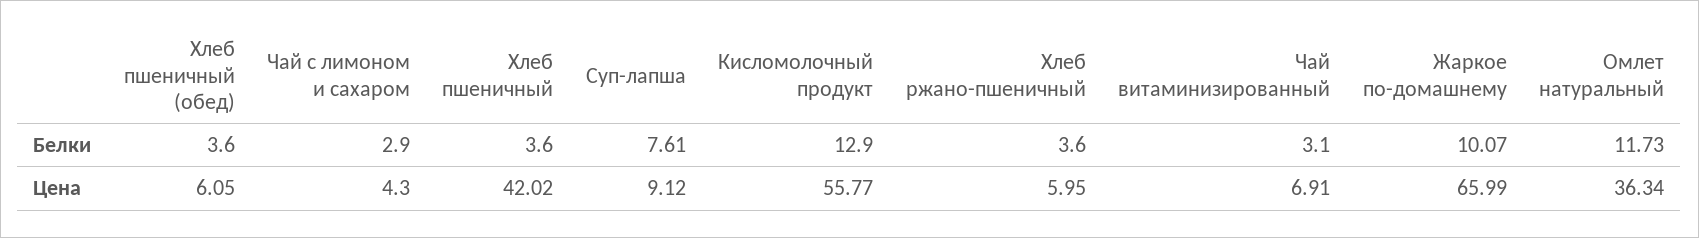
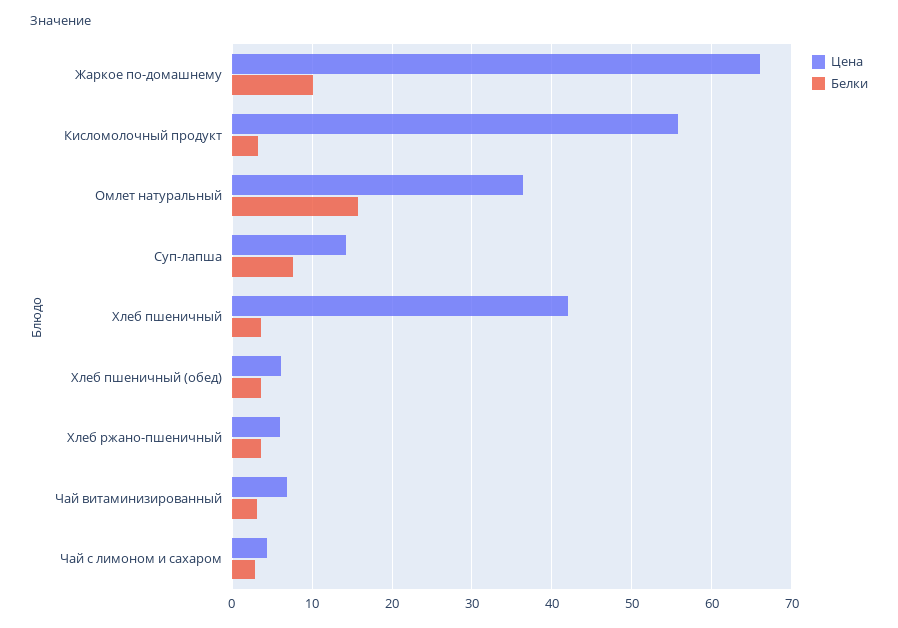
Белки, Кисломолочный продукт: 12.9 -> 3
Белки, Омлет натуральный: 11.73 -> 16
Цена, Суп-лапша: 9.12 -> 14

